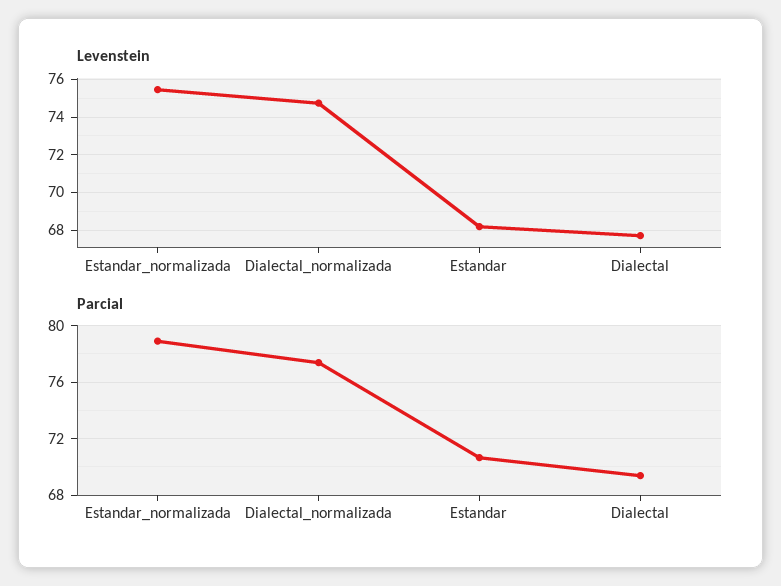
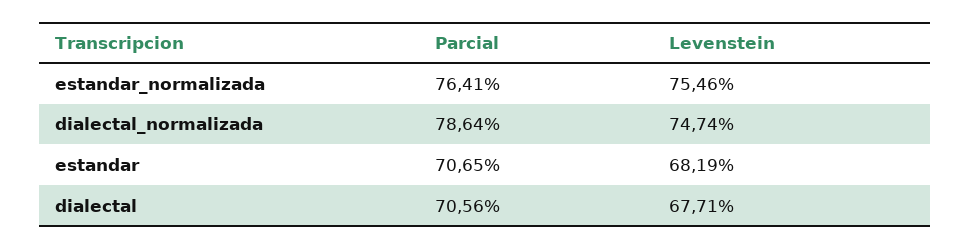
Parcial, Estandar_normalizada: 79 -> 76.41
Parcial, Dialectal_normalizada: 77.5 -> 78.64
Parcial, Dialectal: 69.5 -> 70.56

